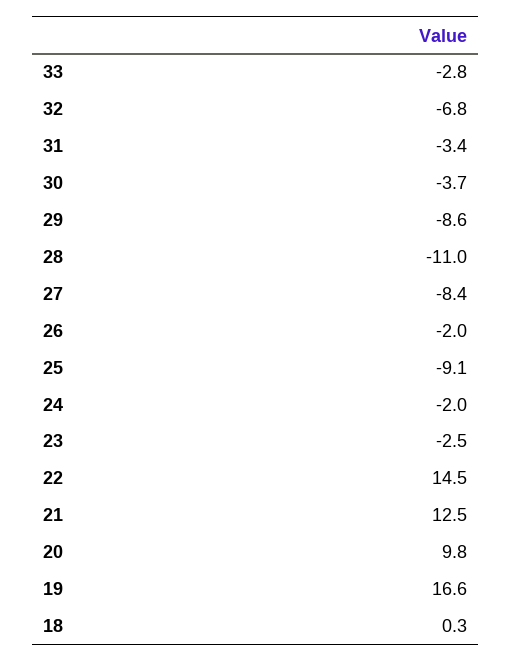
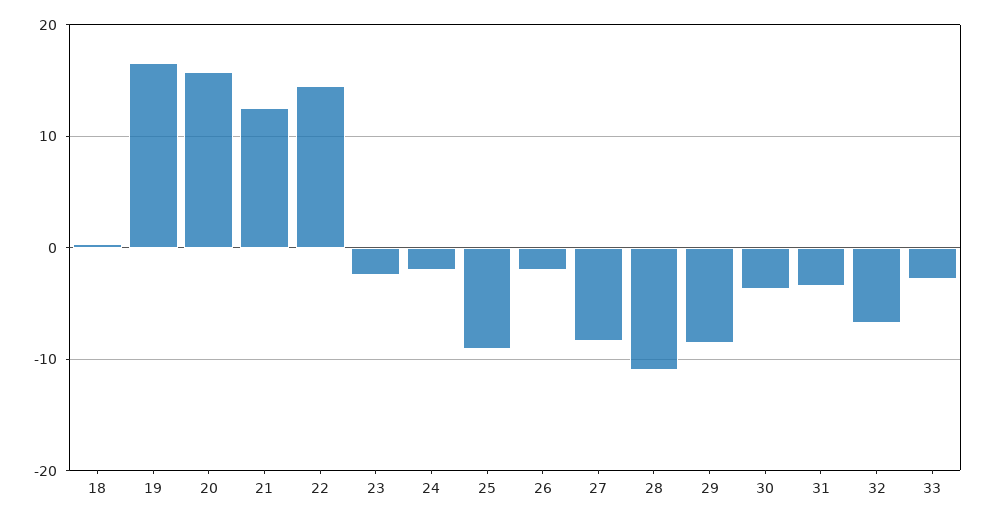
20: 9.8 -> 16

